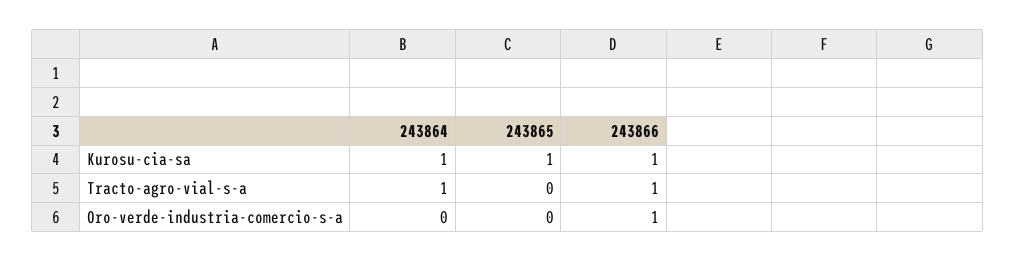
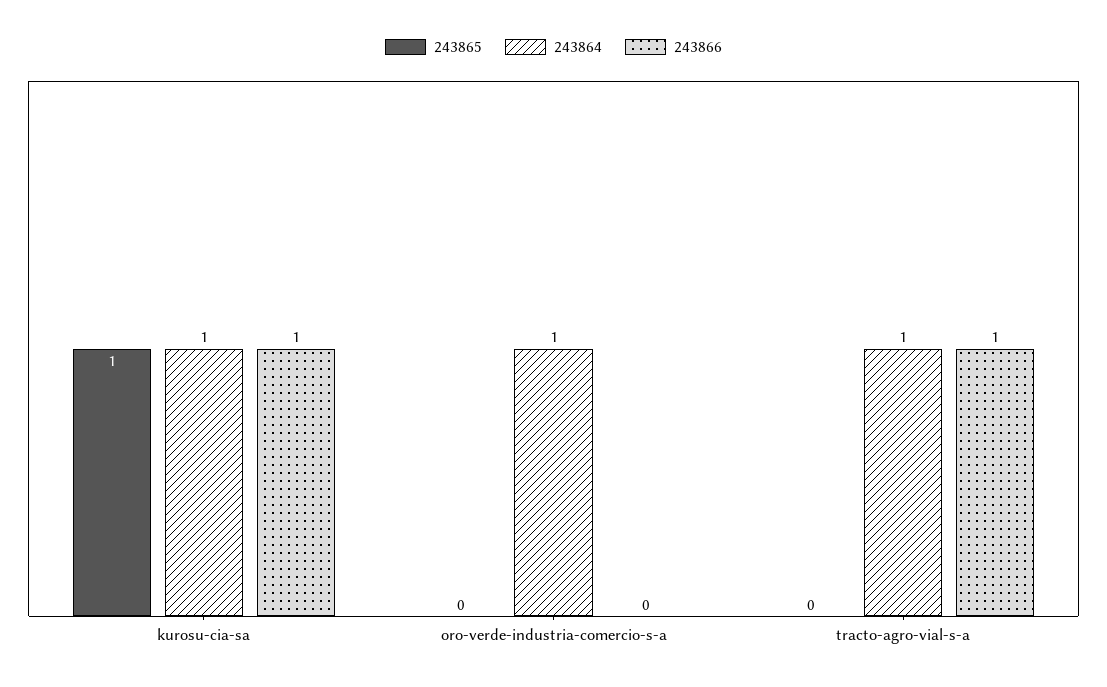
243864, Oro-verde-industria-comercio-s-a: 0 -> 1
243866, Oro-verde-industria-comercio-s-a: 1 -> 0

